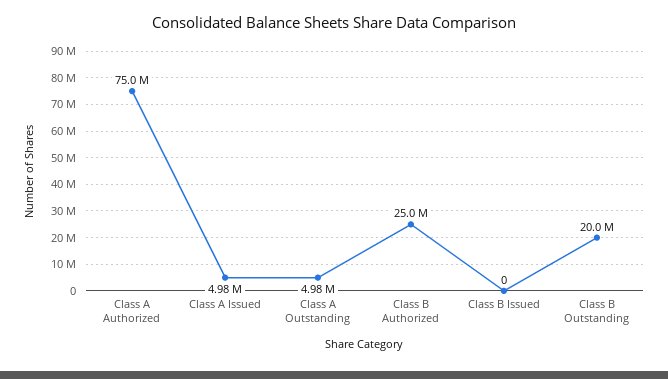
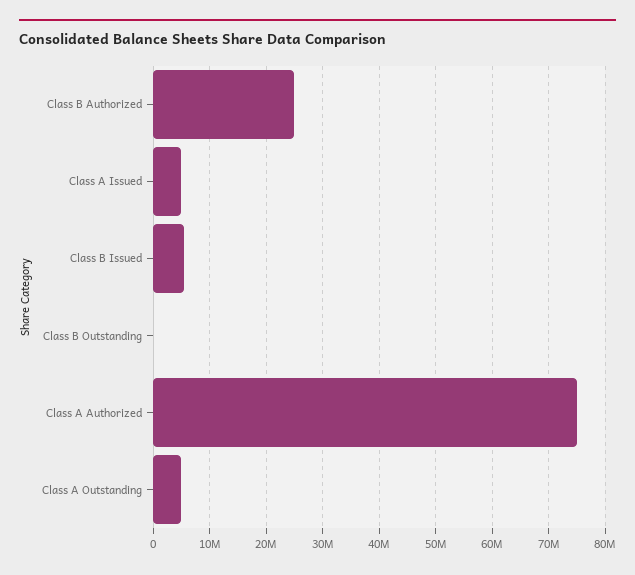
Class B Issued: 0 -> 6000000
Class B Outstanding: 20000000 -> 0

